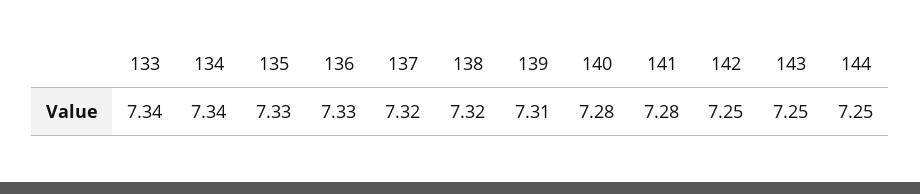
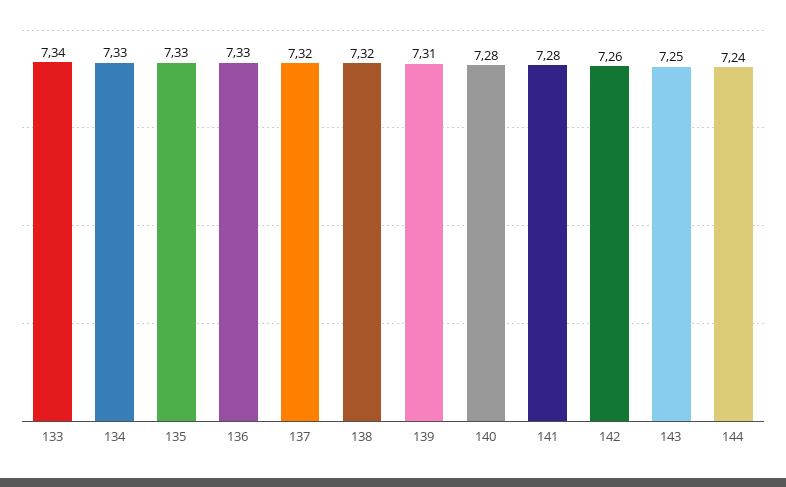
134: 7.34 -> 7.33
142: 7.25 -> 7.26
144: 7.25 -> 7.24

